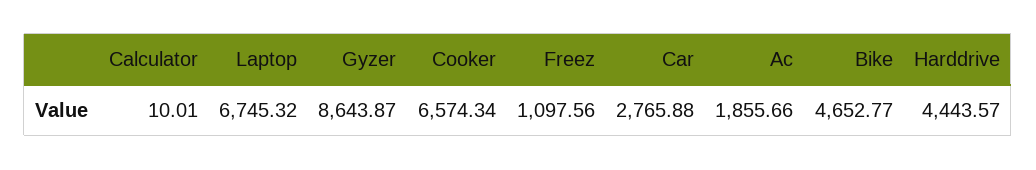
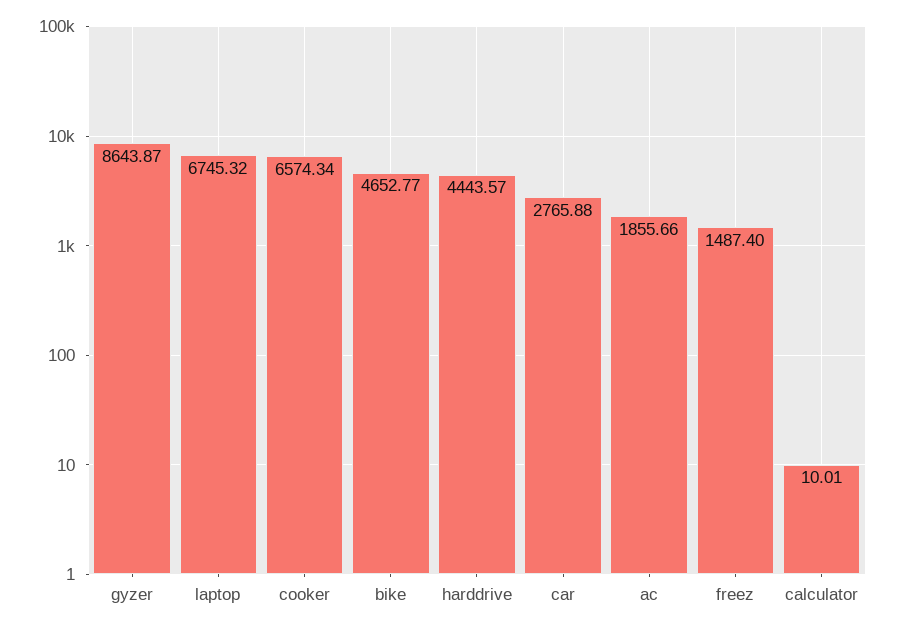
Freez: 1097.56 -> 1487.4

